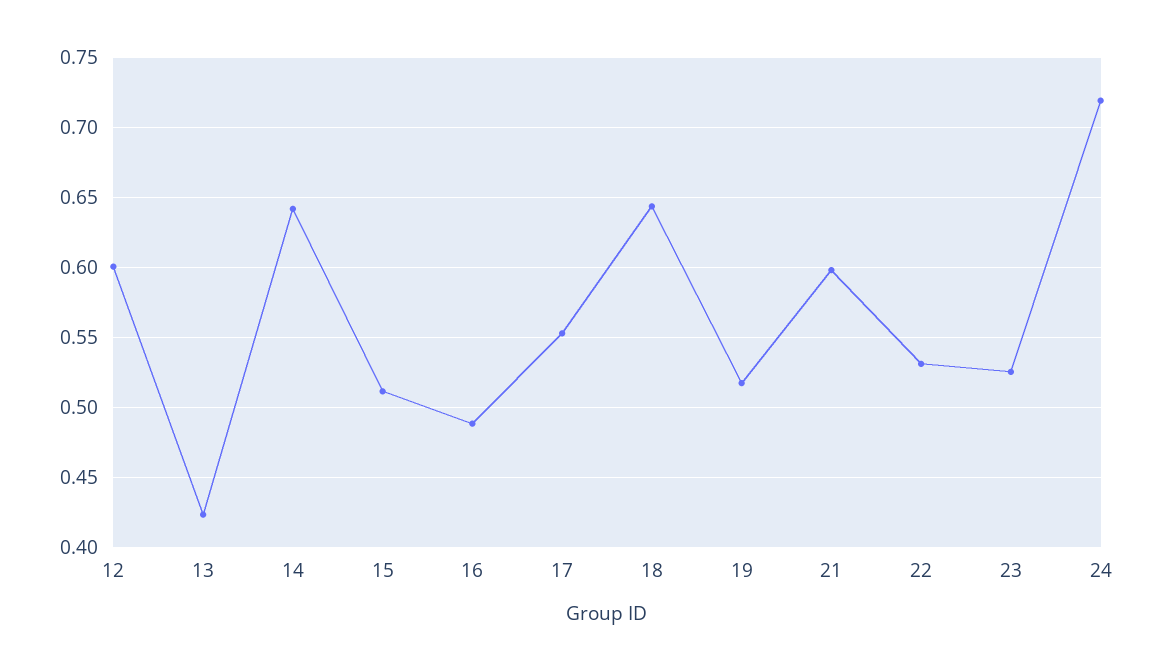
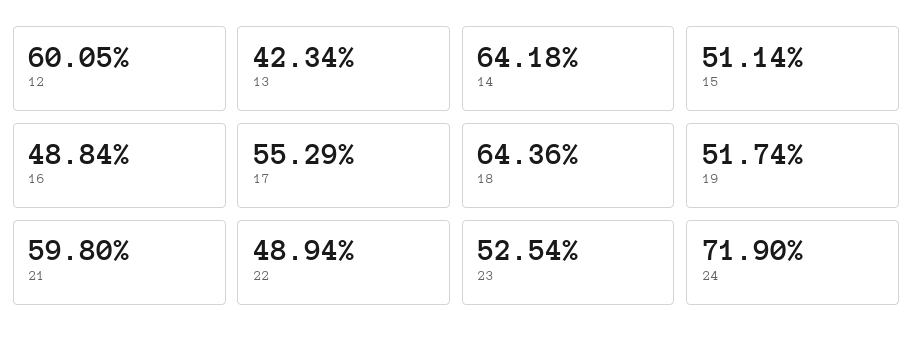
22: 0.53 -> 0.4894

